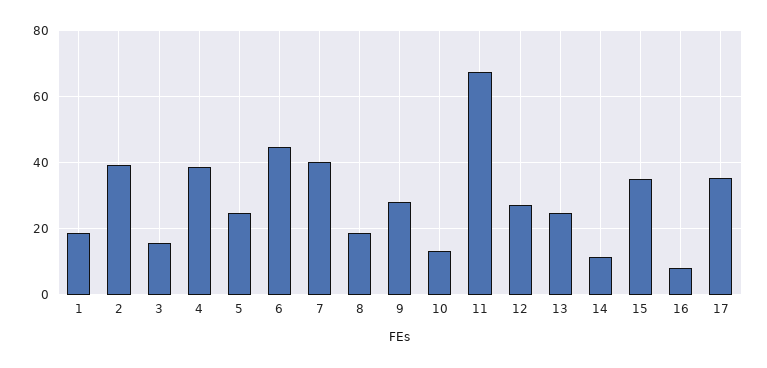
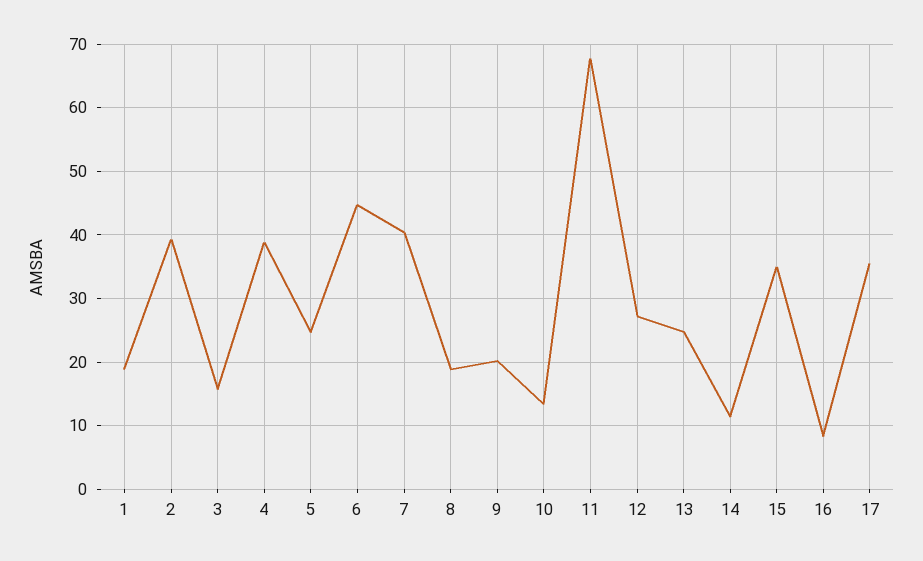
9: 28 -> 20

